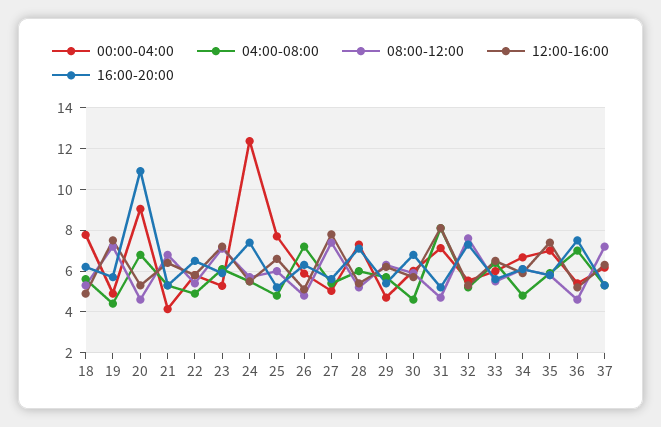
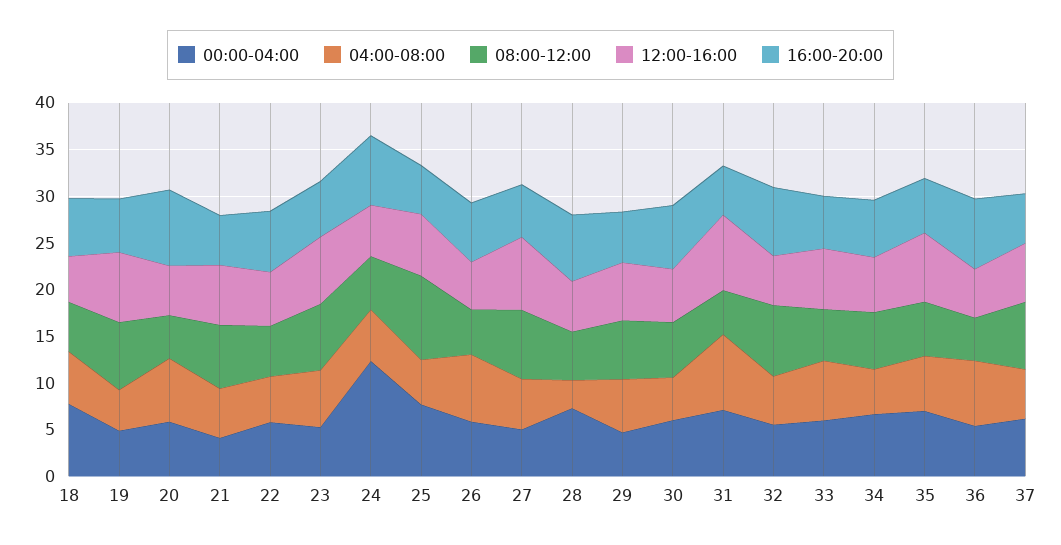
00:00-04:00, 20: 9 -> 6
16:00-20:00, 20: 11 -> 8
08:00-12:00, 25: 6 -> 9
04:00-08:00, 28: 6 -> 3

